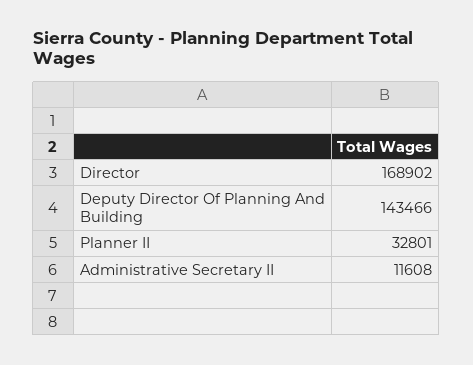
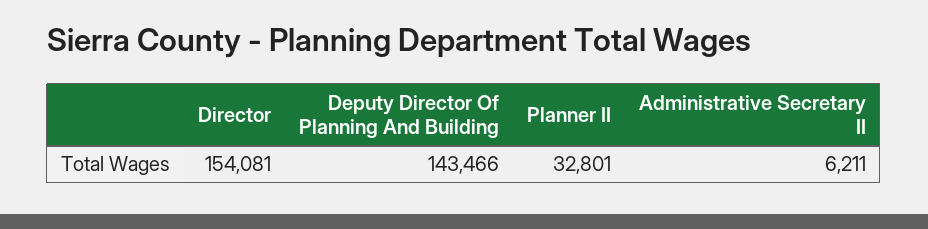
Director: 168902 -> 154081
Administrative Secretary II: 11608 -> 6211

